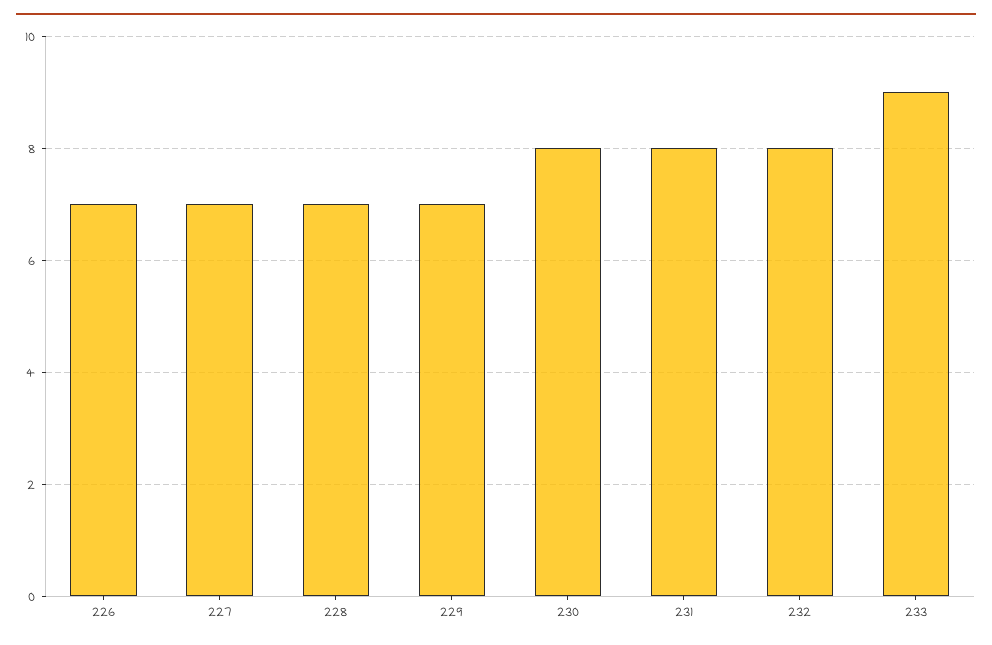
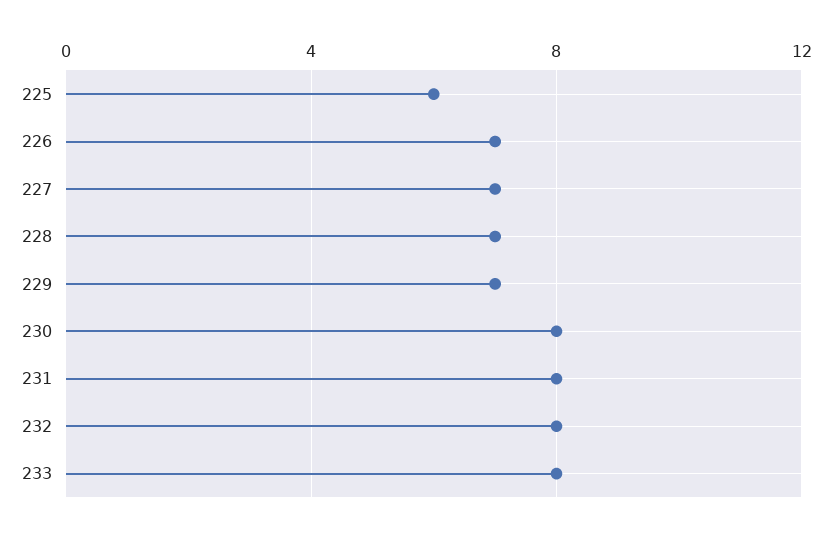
233: 9 -> 8
225: none -> 6

